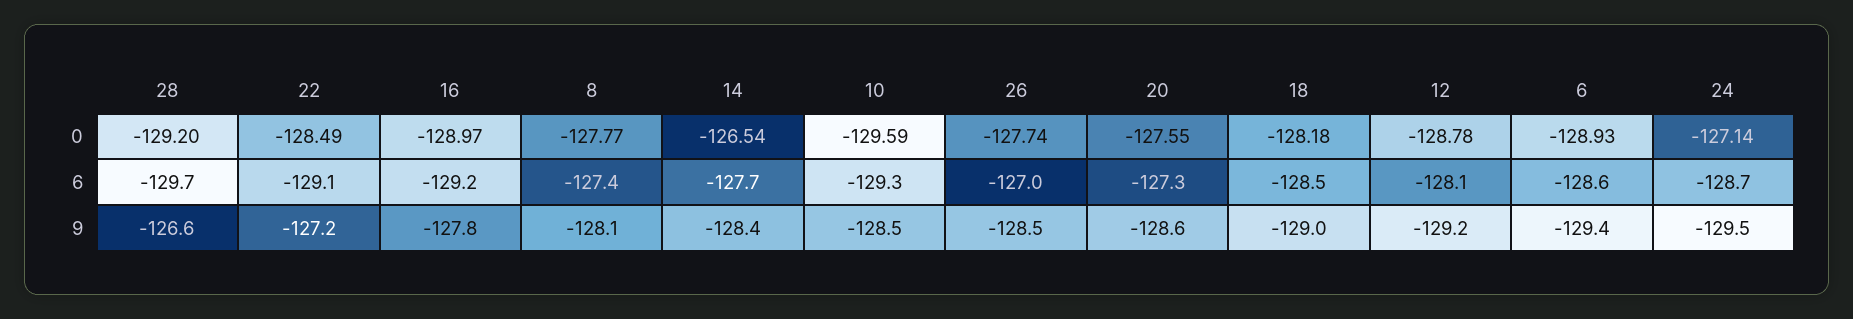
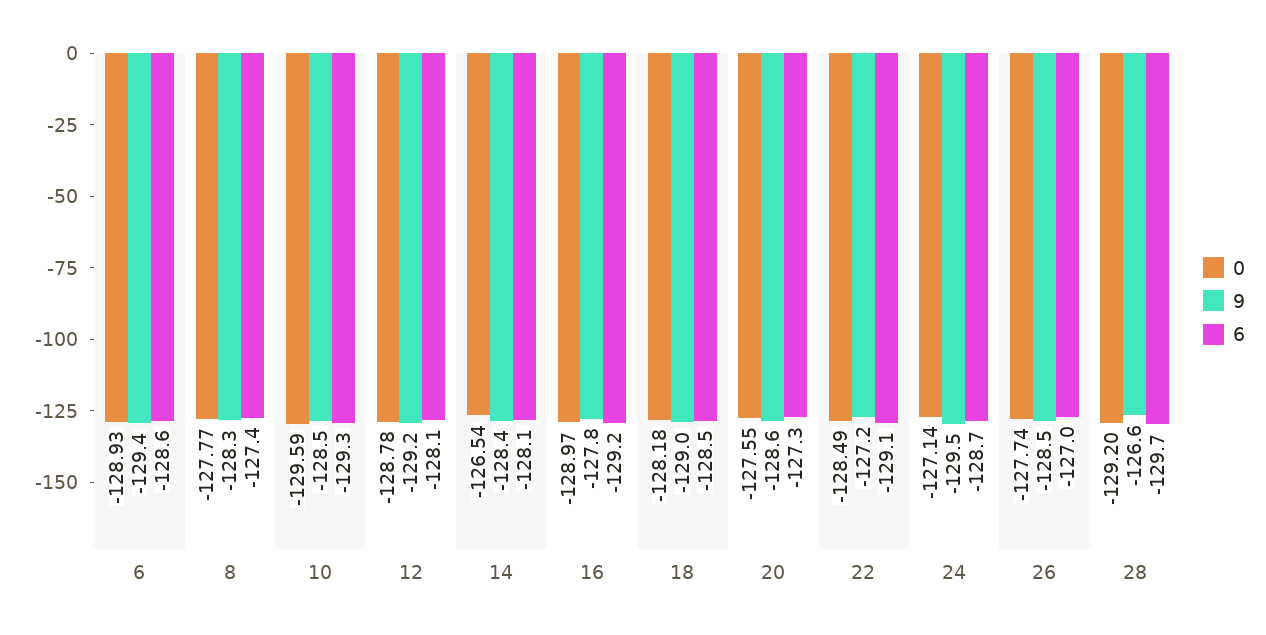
6, 14: -127.7 -> -128.1
9, 8: -128.1 -> -128.3

